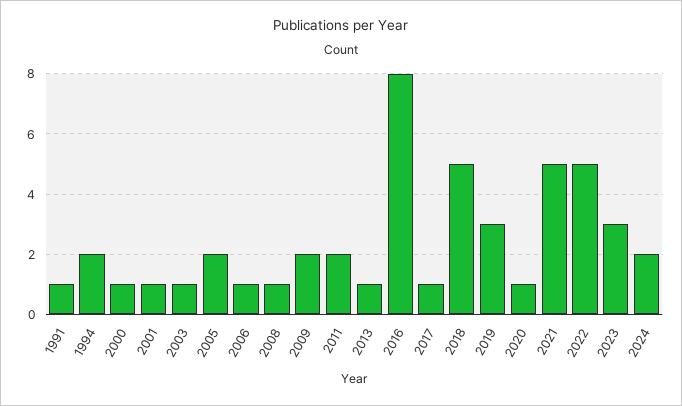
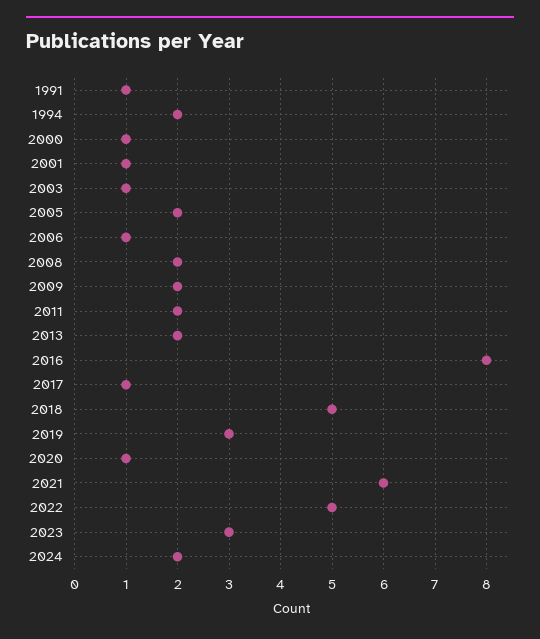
2008: 1 -> 2
2013: 1 -> 2
2021: 5 -> 6

